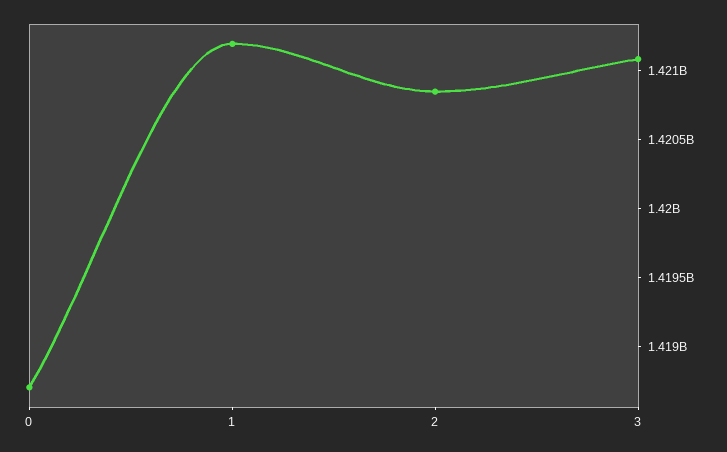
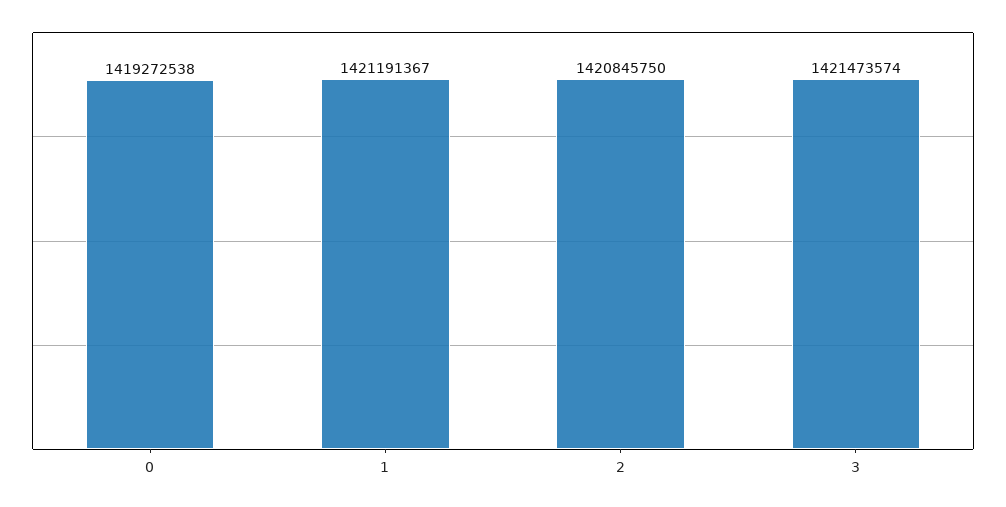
0: 1418700000 -> 1419272538
3: 1421100000 -> 1421473574

